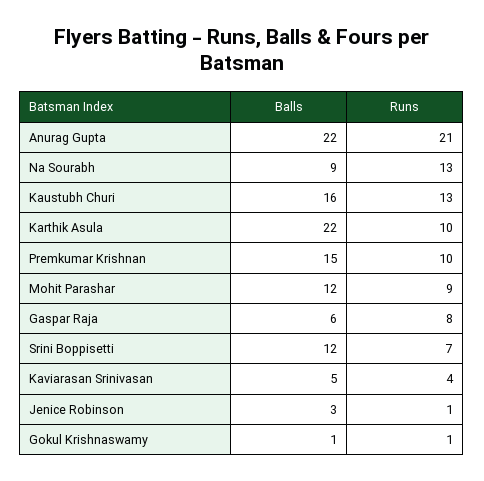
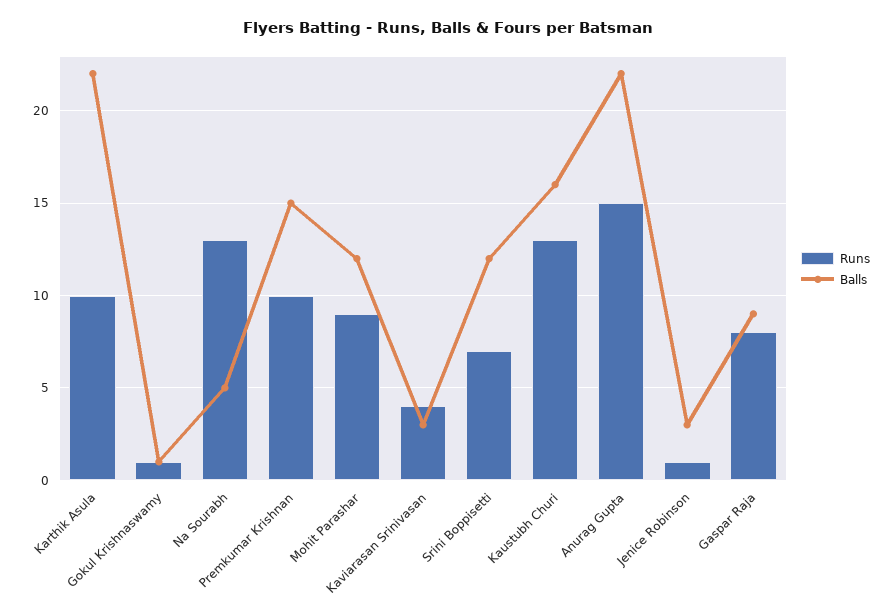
Runs, Anurag Gupta: 21 -> 15
Balls, Na Sourabh: 9 -> 5
Balls, Gaspar Raja: 6 -> 9
Balls, Kaviarasan Srinivasan: 5 -> 3

